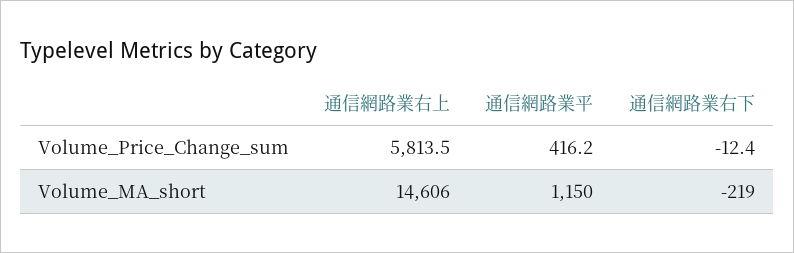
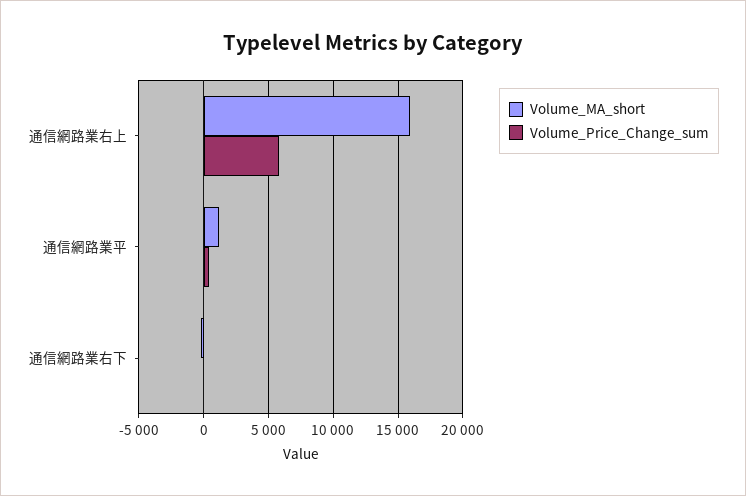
Volume_MA_short, 通信網路業右上: 14606 -> 16000

